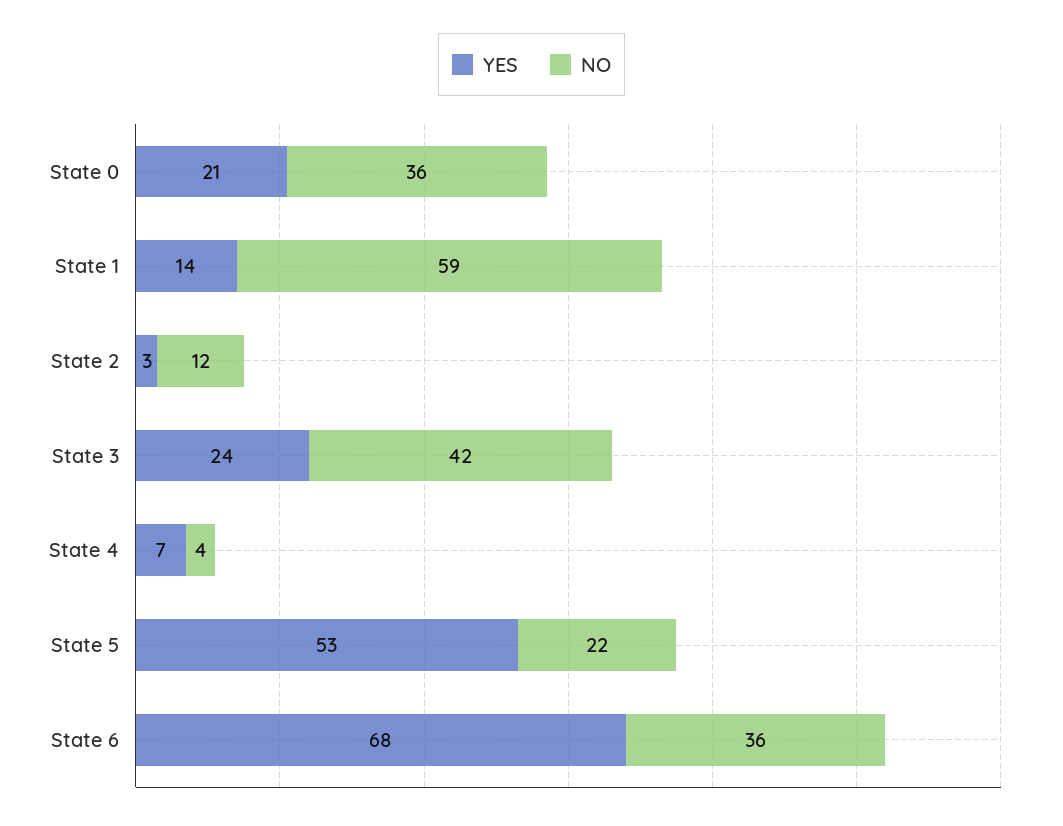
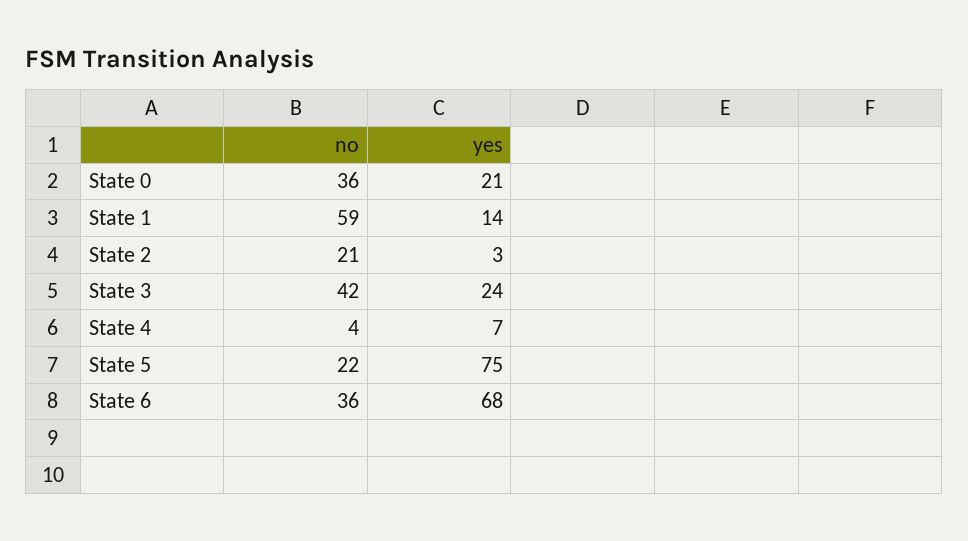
NO, State 2: 12 -> 21
YES, State 5: 53 -> 75

